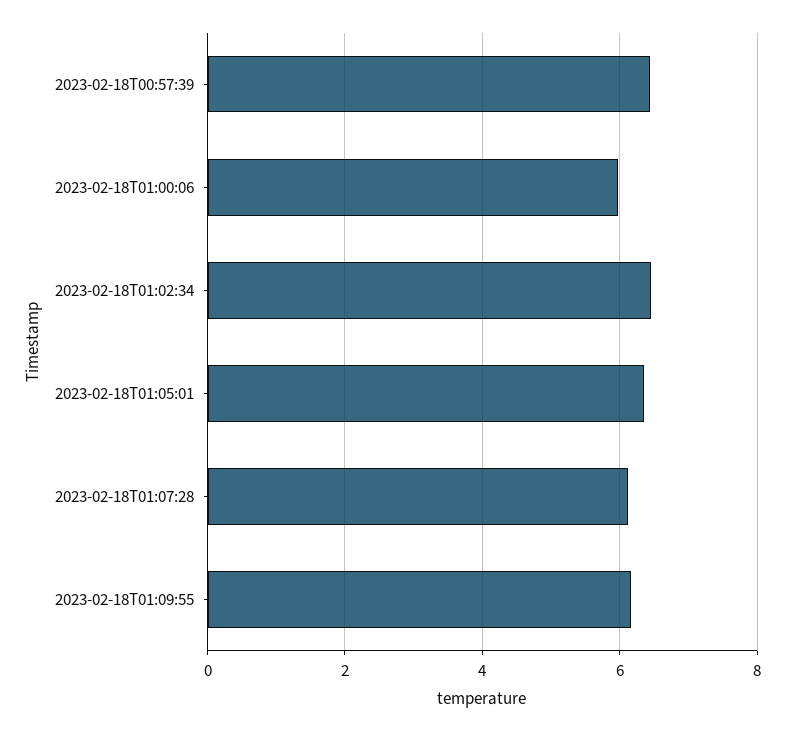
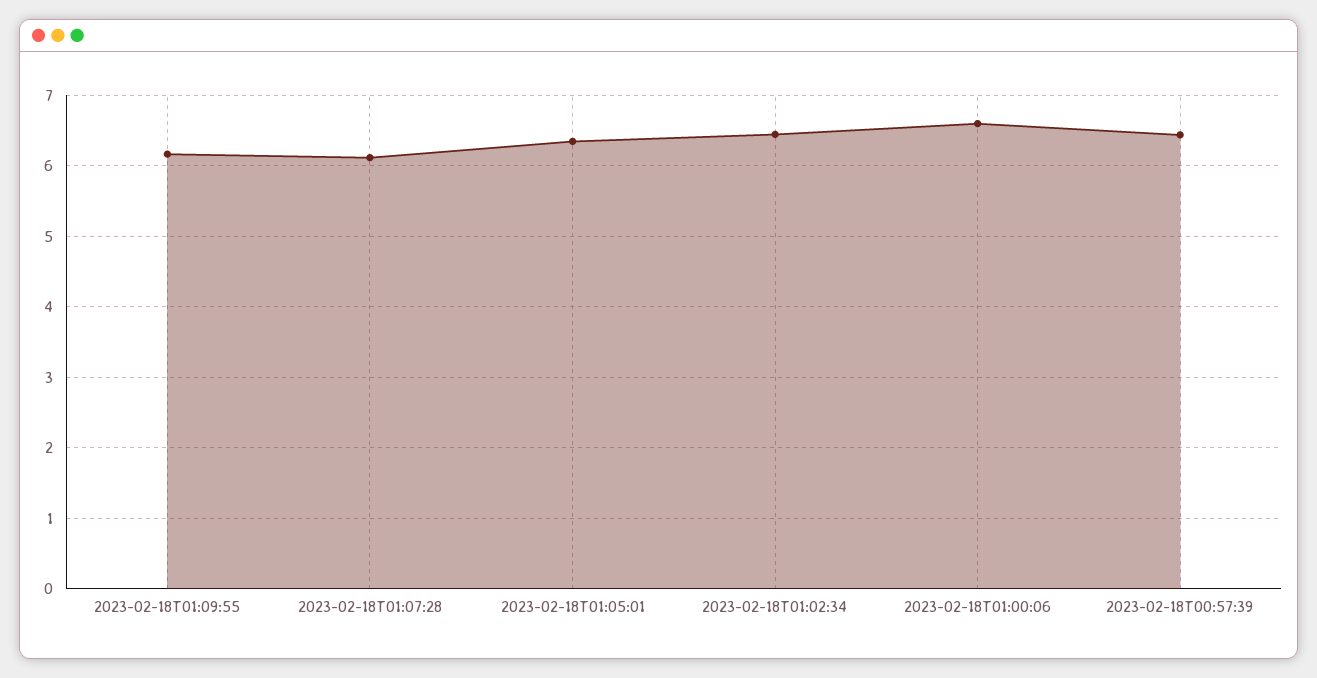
2023-02-18T01:00:06: 6 -> 6.6

